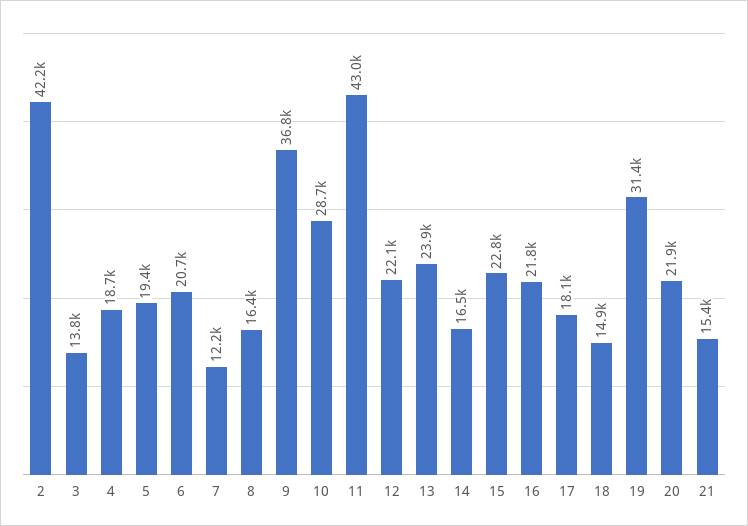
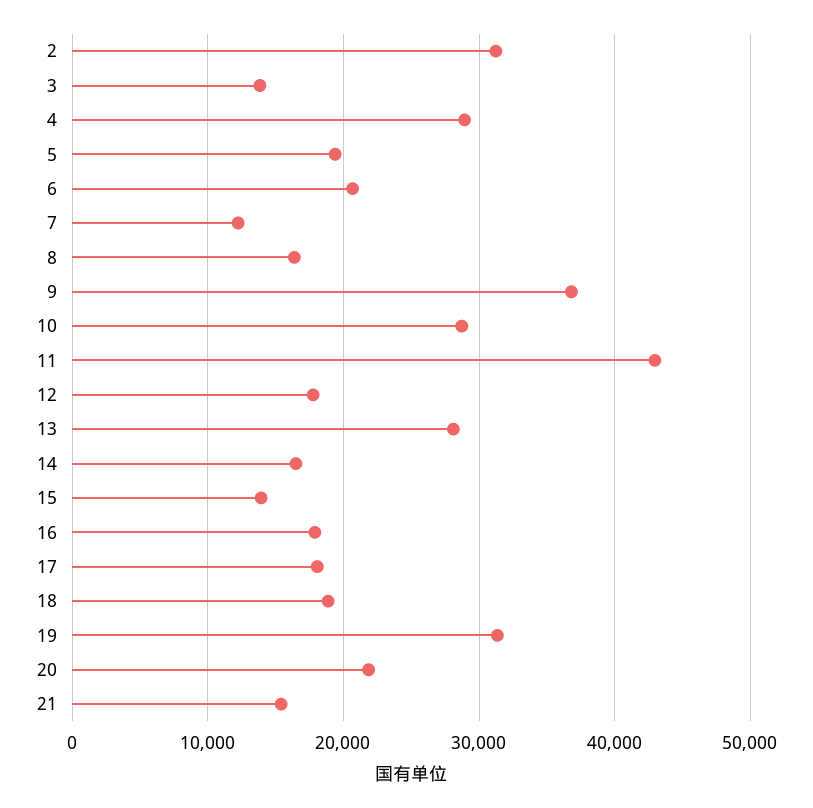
2: 42200 -> 31000
4: 18700 -> 29000
12: 22100 -> 18000
13: 23900 -> 28000
15: 22800 -> 14000
16: 21800 -> 18000
18: 14900 -> 19000

